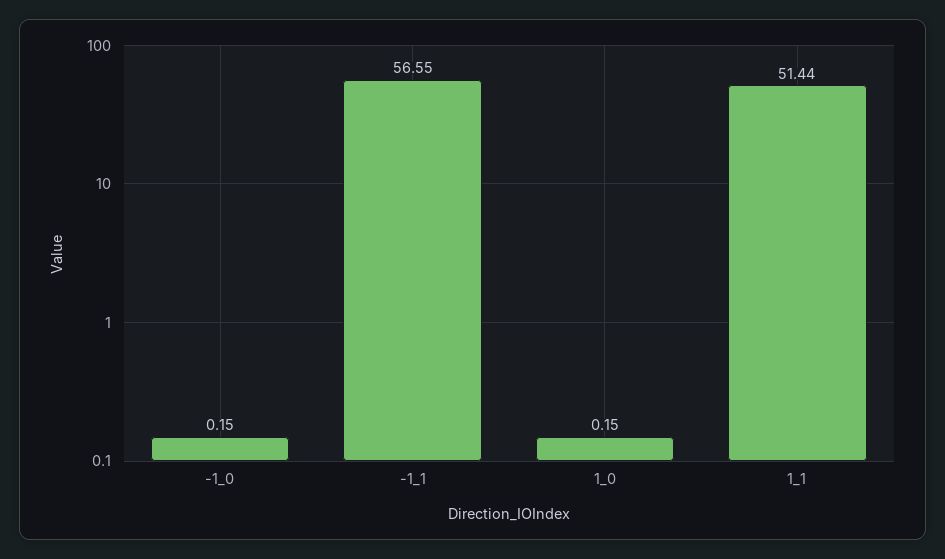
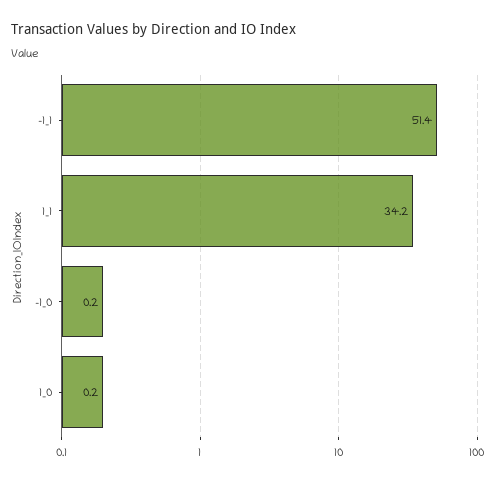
-1_1: 56.55 -> 51.4
1_1: 51.44 -> 34.2

